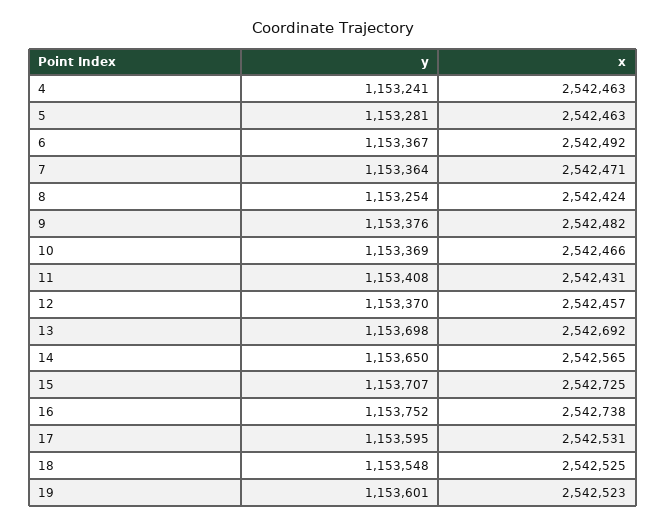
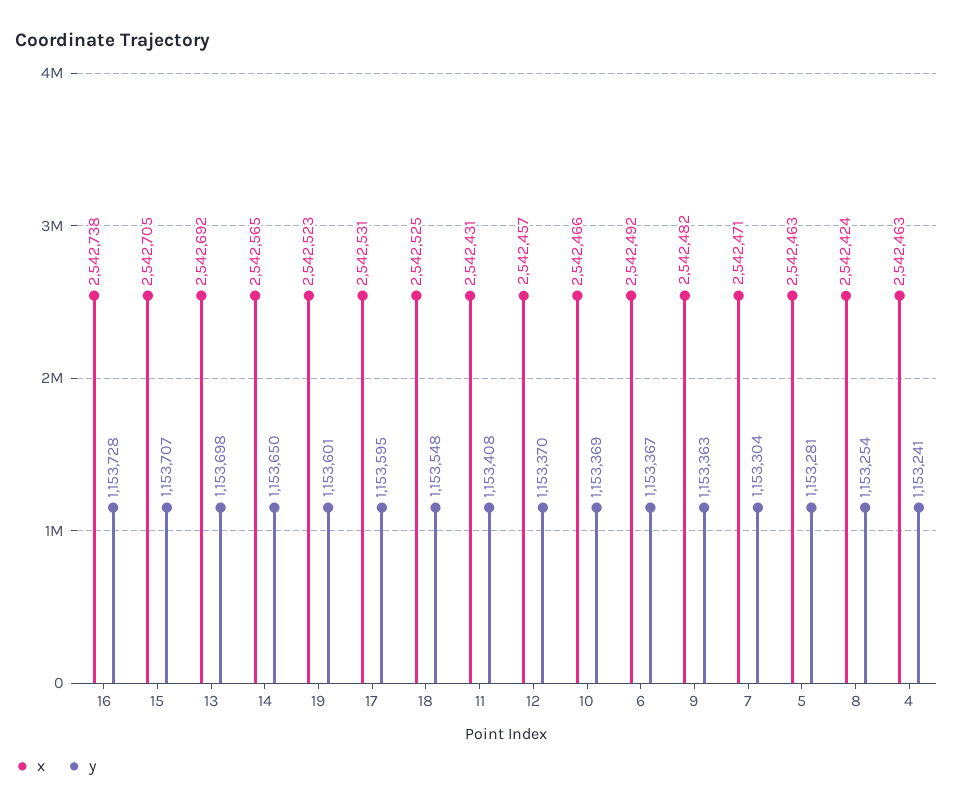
y, 7: 1153364 -> 1153304
y, 9: 1153376 -> 1153363
x, 15: 2542725 -> 2542705
y, 16: 1153752 -> 1153728

